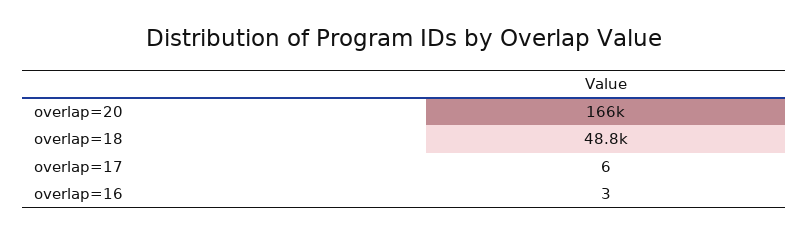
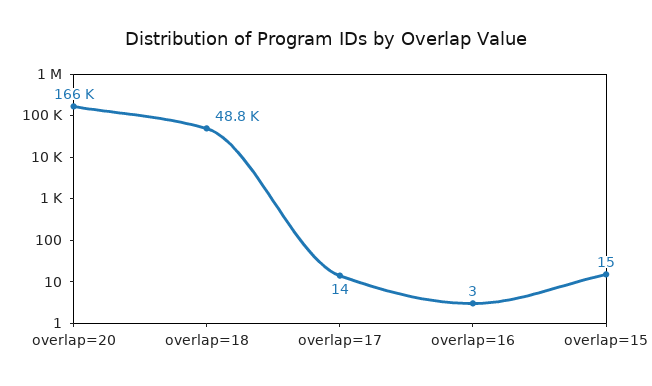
overlap=17: 6 -> 14
overlap=15: none -> 15

